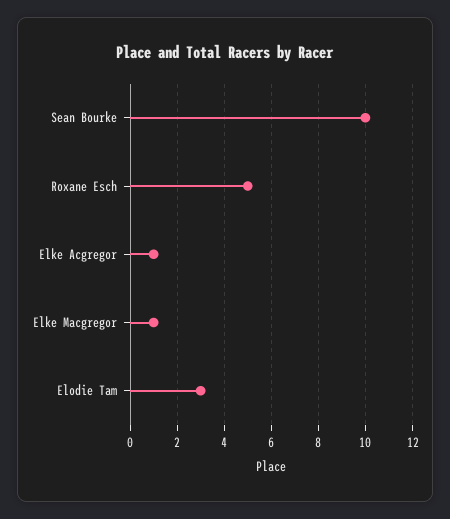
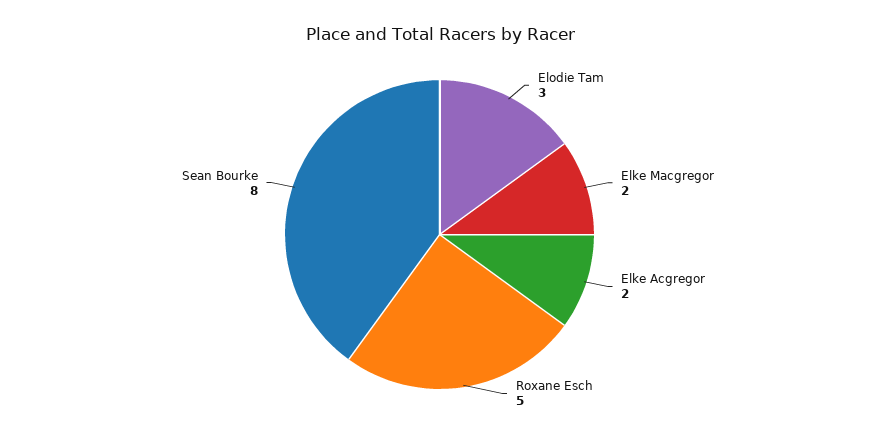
Sean Bourke: 10 -> 8
Elke Acgregor: 1 -> 2
Elke Macgregor: 1 -> 2

